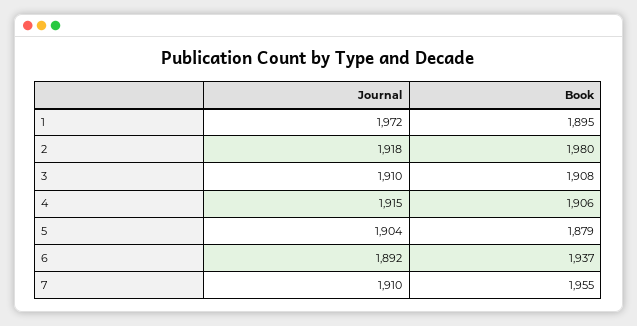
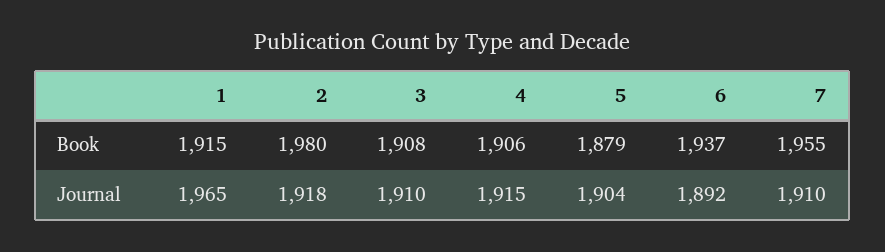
Journal, 1: 1972 -> 1965
Book, 1: 1895 -> 1915

